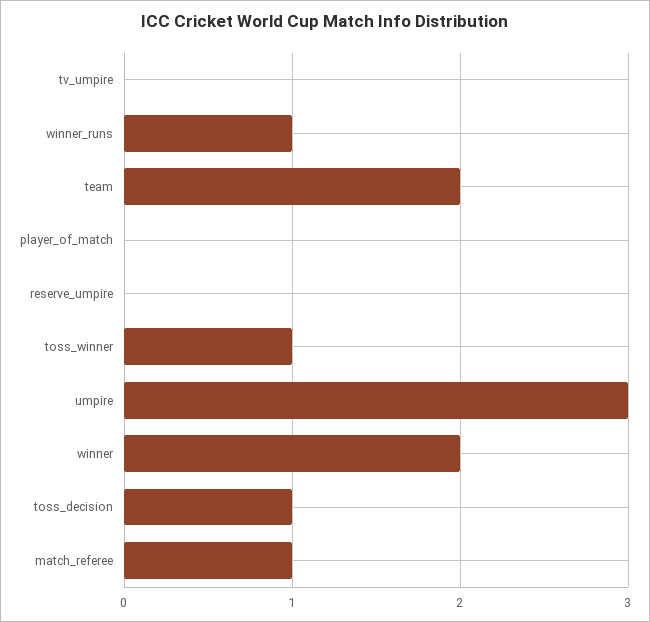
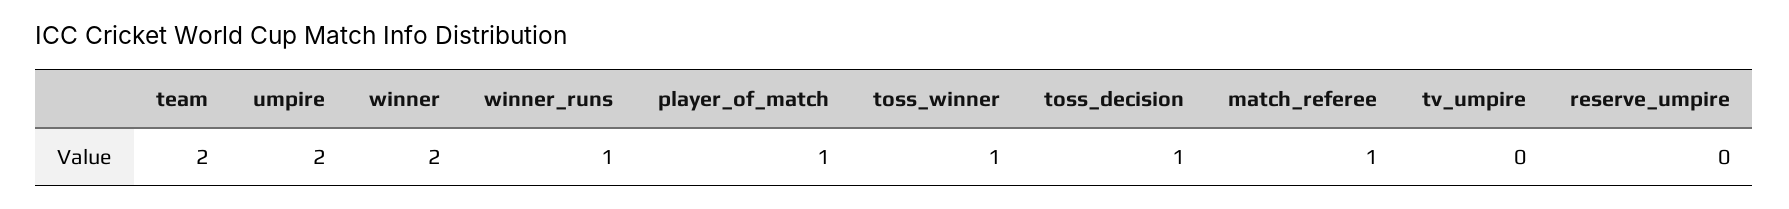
player_of_match: 0 -> 1
umpire: 3 -> 2

